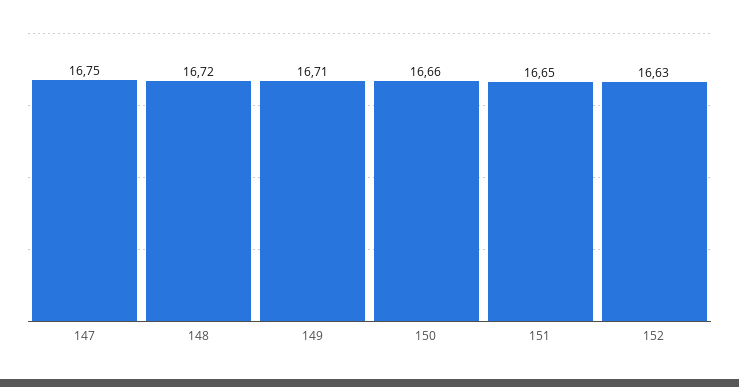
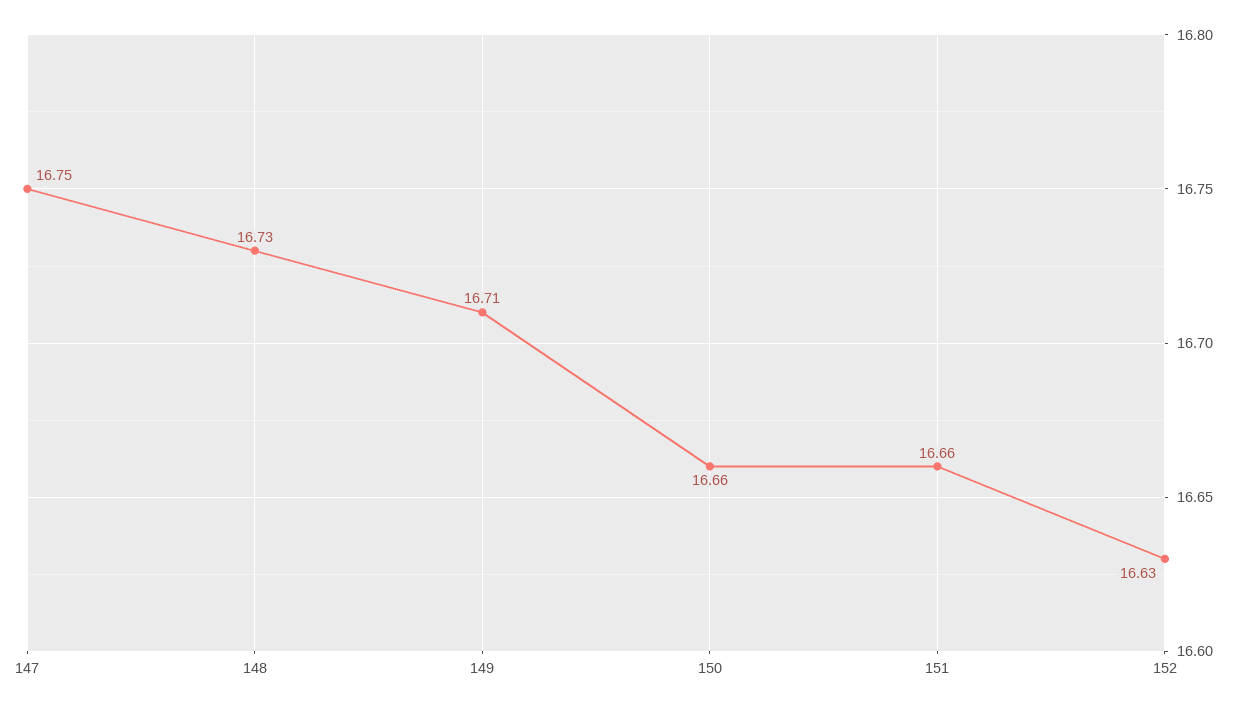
148: 16.72 -> 16.73
151: 16.65 -> 16.66

